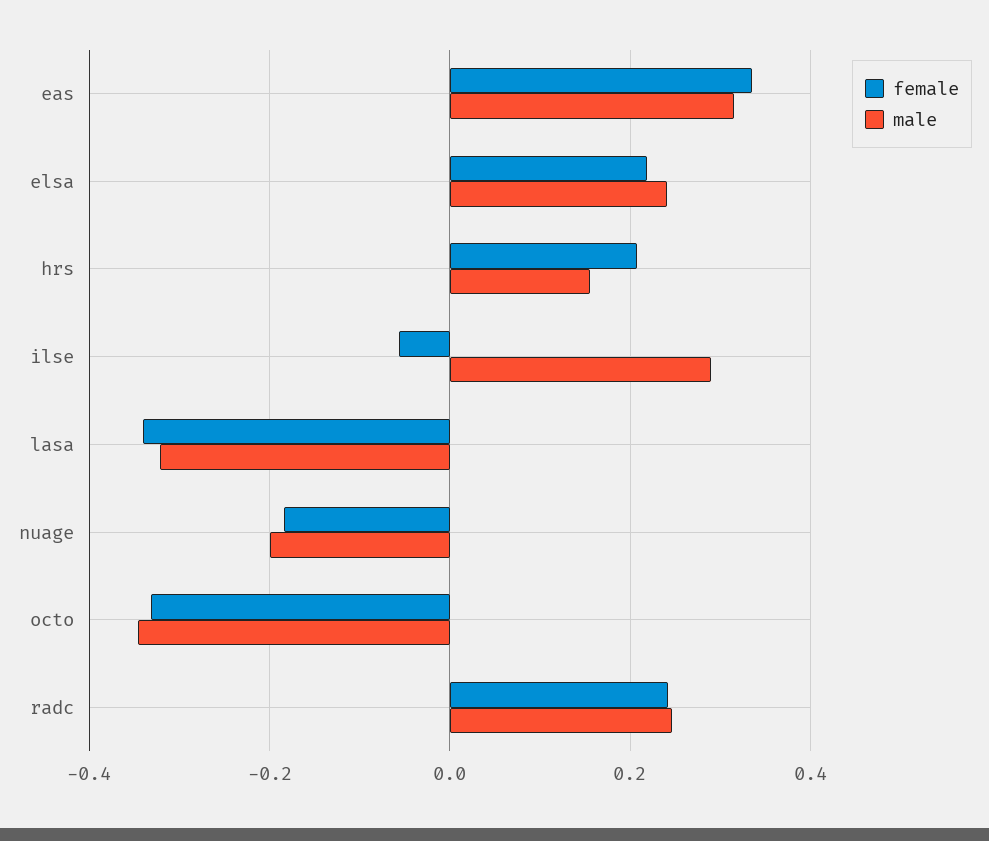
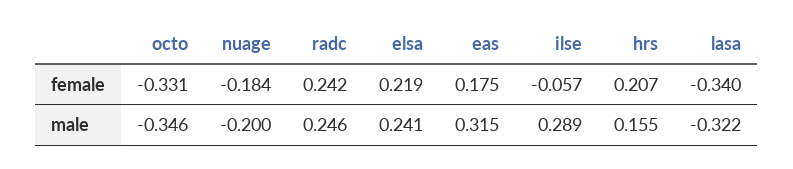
female, eas: 0.34 -> 0.175

